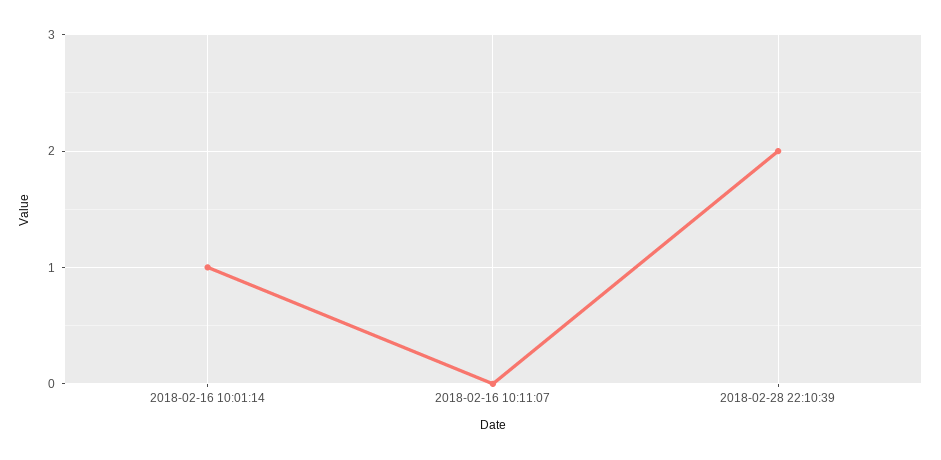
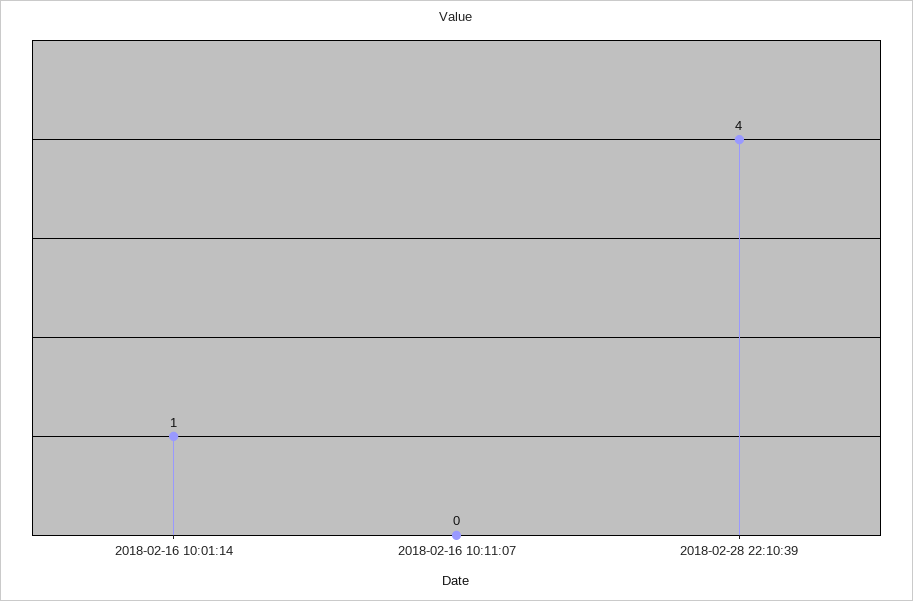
2018-02-28 22:10:39: 2 -> 4

